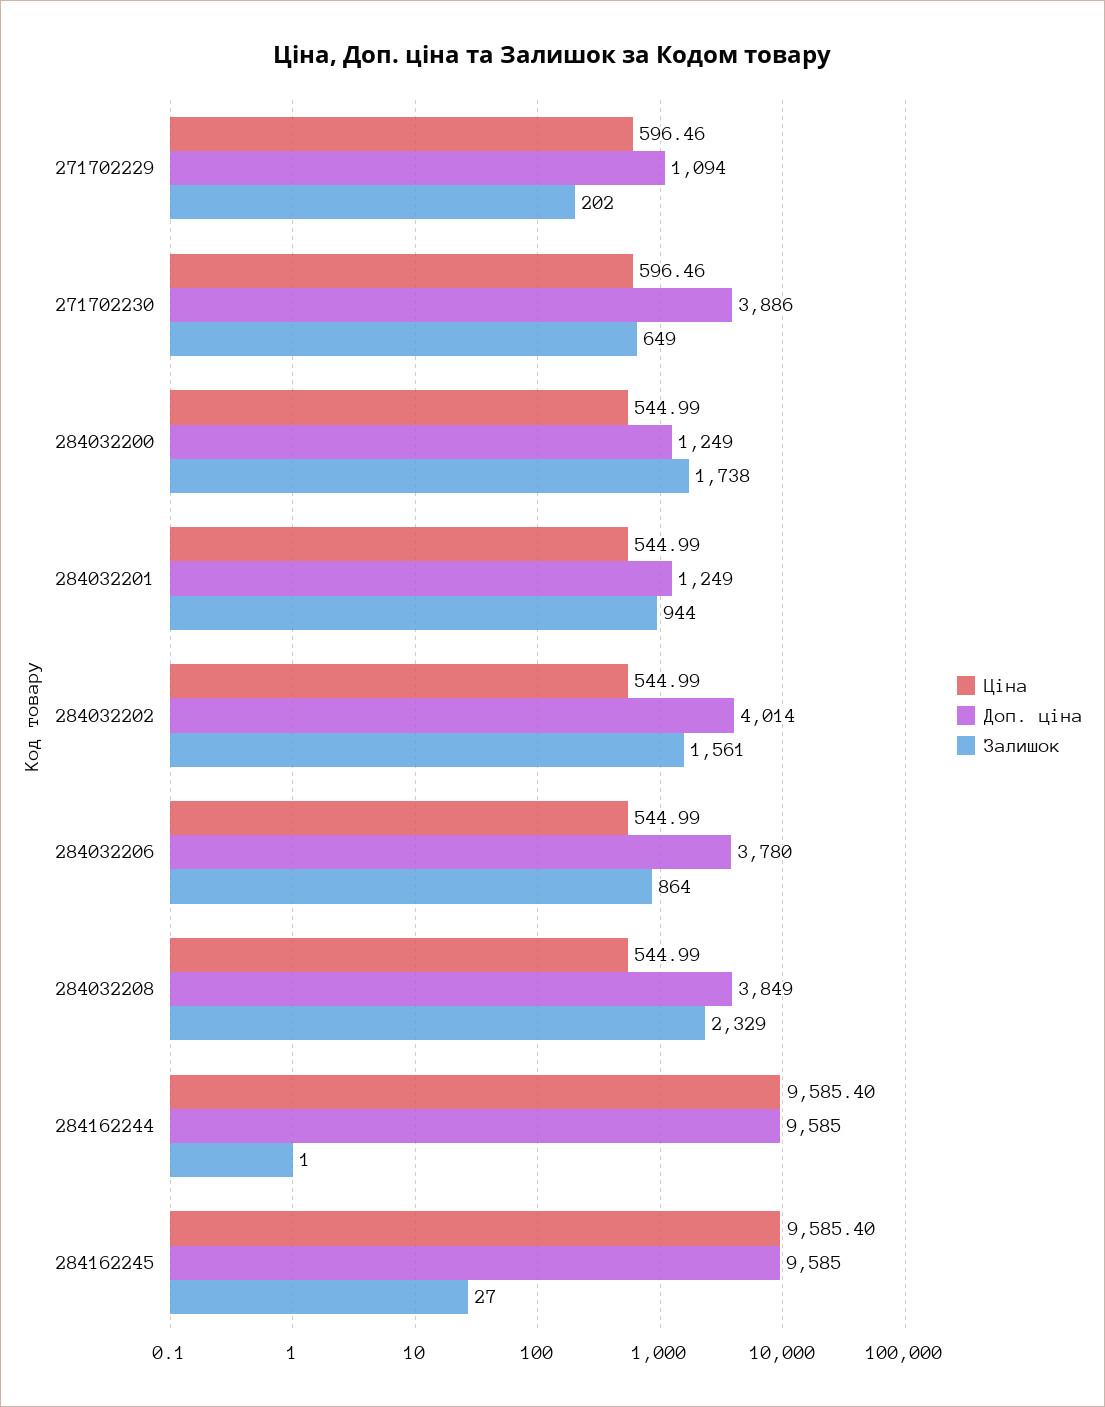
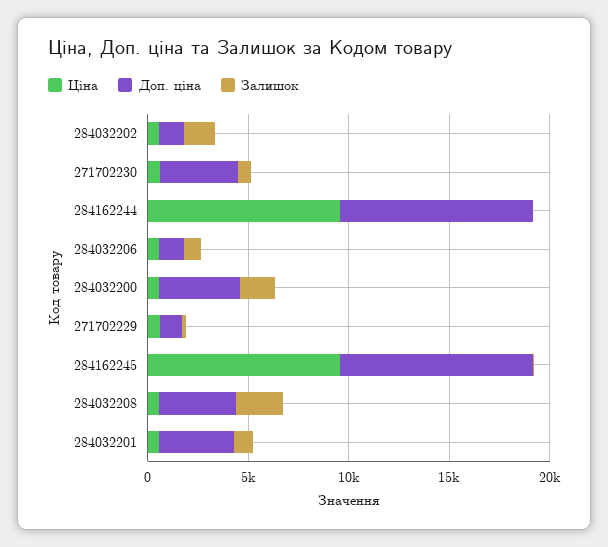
Доп. ціна, 284032200: 1249 -> 4000
Доп. ціна, 284032201: 1249 -> 4000
Доп. ціна, 284032202: 4014 -> 1000
Доп. ціна, 284032206: 3780 -> 1000

